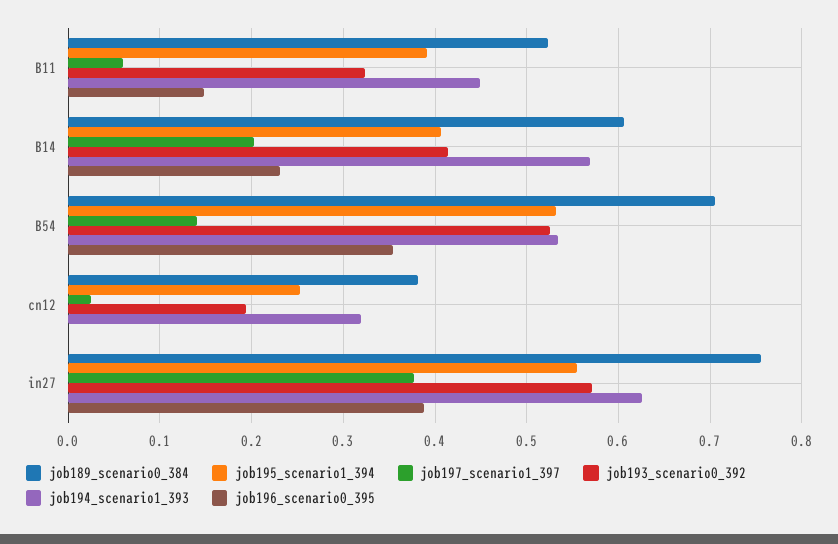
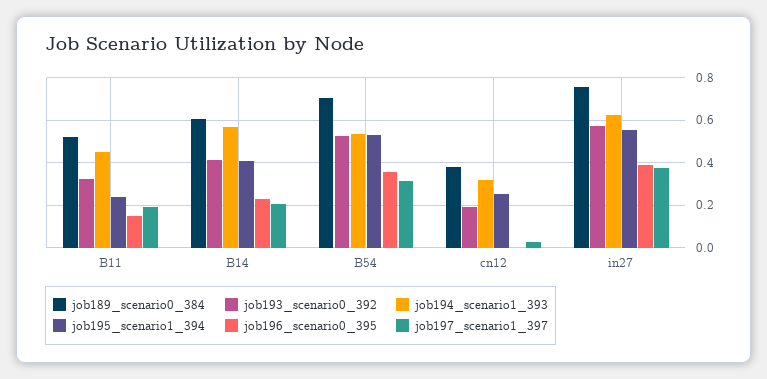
job195_scenario1_394, B11: 0.39 -> 0.25
job197_scenario1_397, B11: 0.06 -> 0.2
job197_scenario1_397, B54: 0.14 -> 0.3

